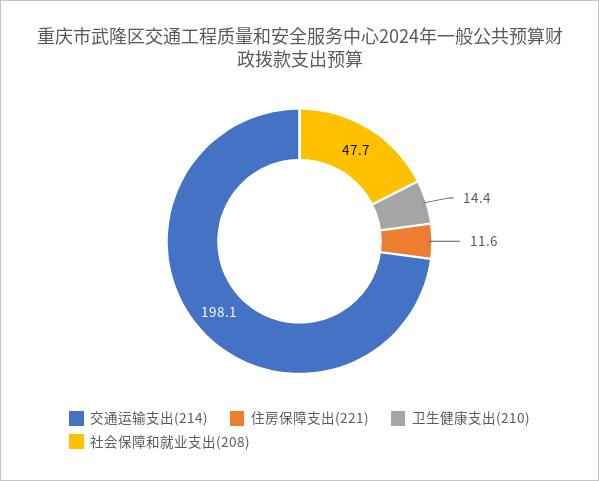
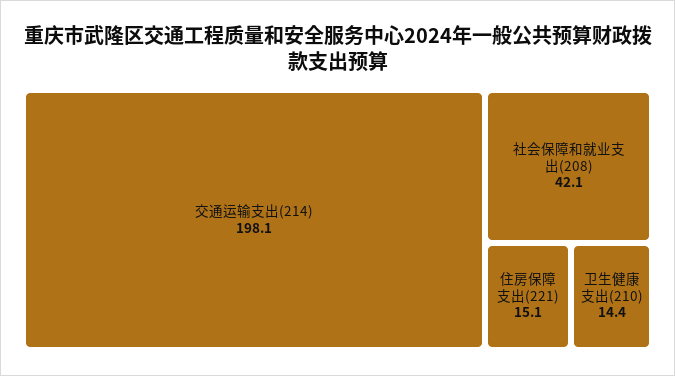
住房保障支出(221): 11.6 -> 15.1
社会保障和就业支出(208): 47.7 -> 42.1

